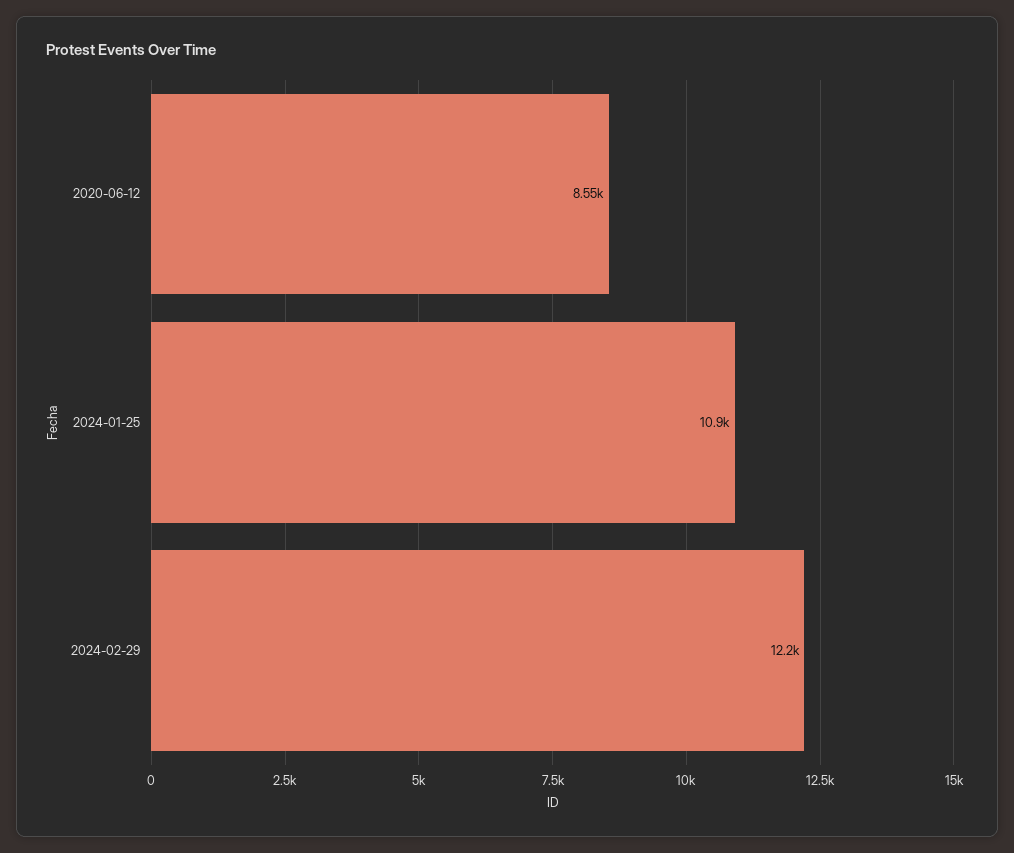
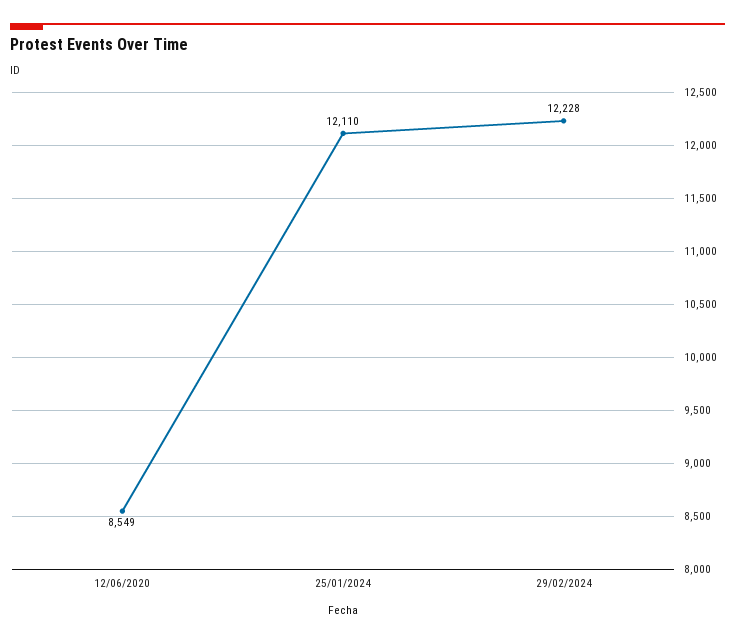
2024-01-25: 10900 -> 12110

